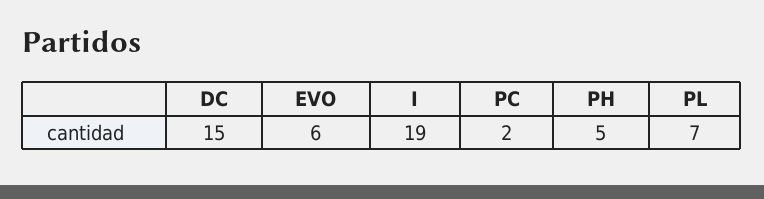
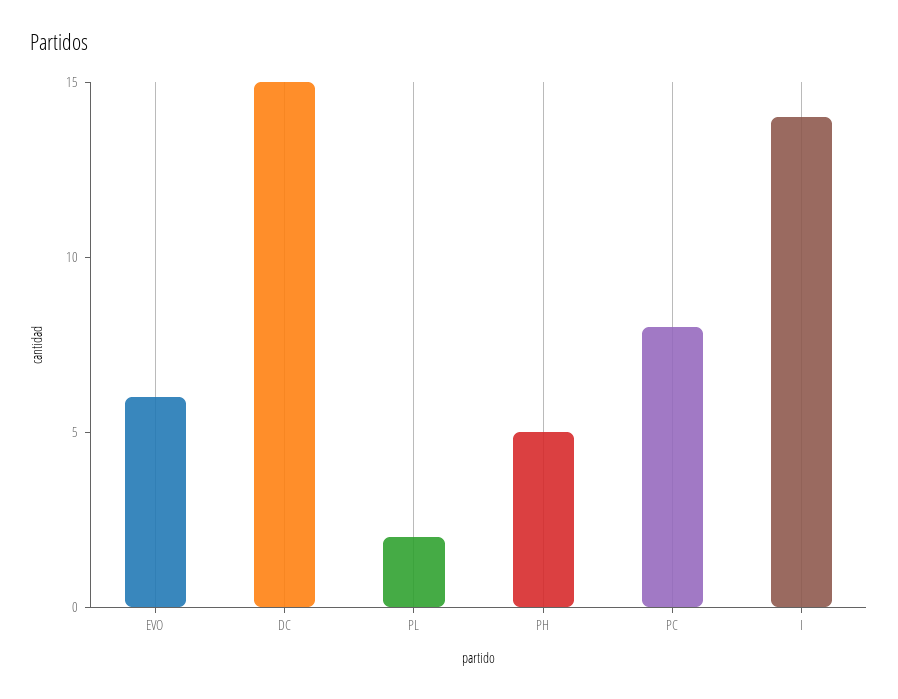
I: 19 -> 14
PC: 2 -> 8
PL: 7 -> 2

